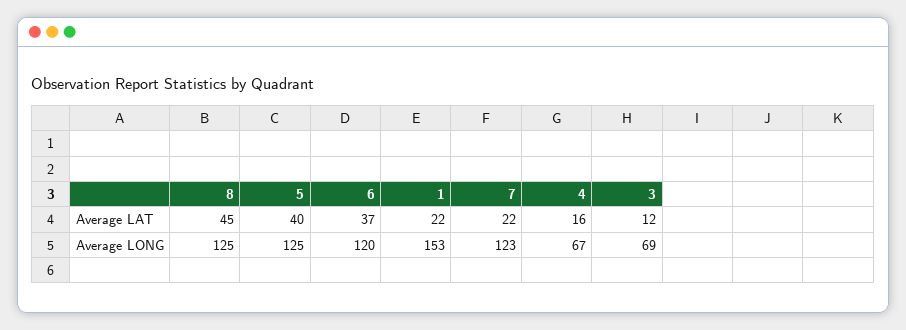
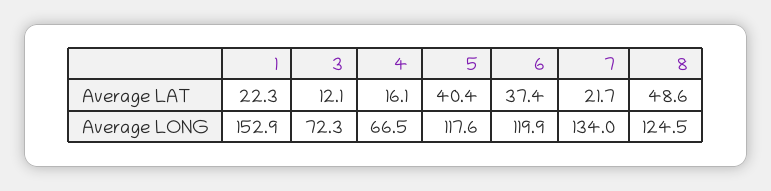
8, Average LAT: 45 -> 48.6
5, Average LONG: 125 -> 117.6
7, Average LONG: 123 -> 134
3, Average LONG: 69 -> 72.3

